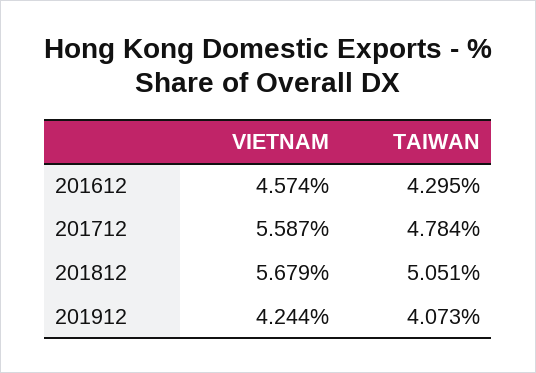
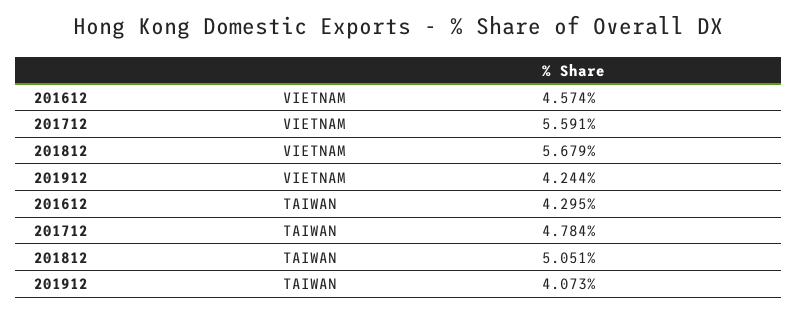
VIETNAM, 201712: 5.587 -> 5.591

